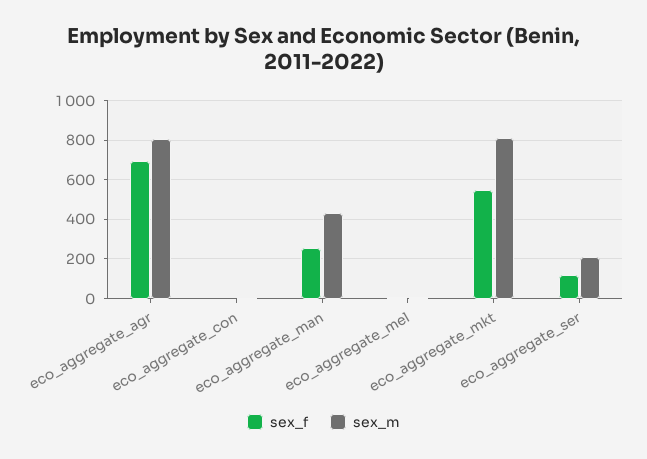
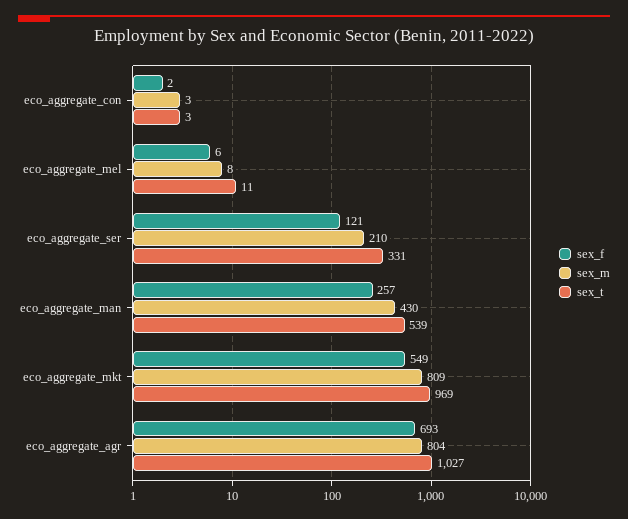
sex_t, eco_aggregate_con: none -> 3
sex_t, eco_aggregate_mel: none -> 11
sex_t, eco_aggregate_ser: none -> 331
sex_t, eco_aggregate_man: none -> 539
sex_t, eco_aggregate_mkt: none -> 969
sex_t, eco_aggregate_agr: none -> 1027

